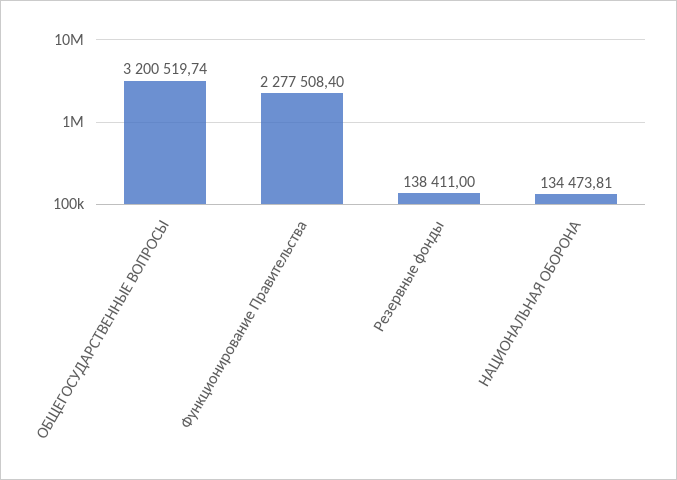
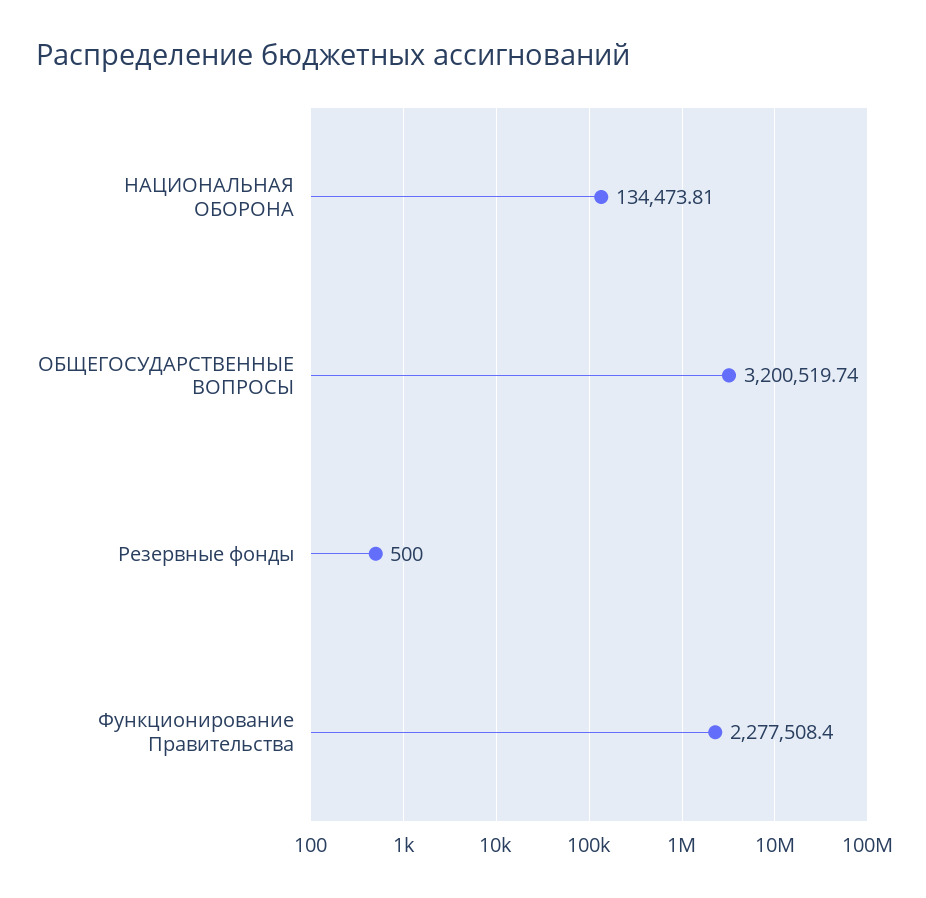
Резервные фонды: 138411 -> 500

